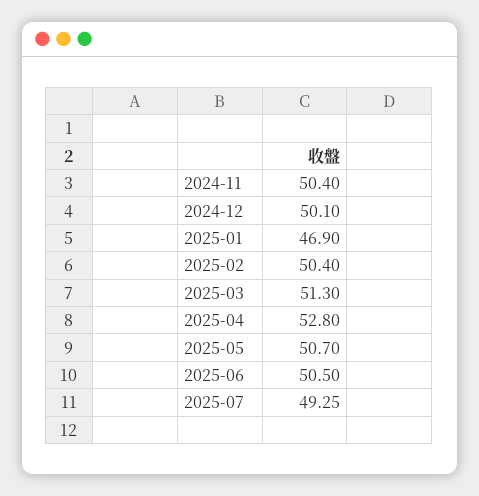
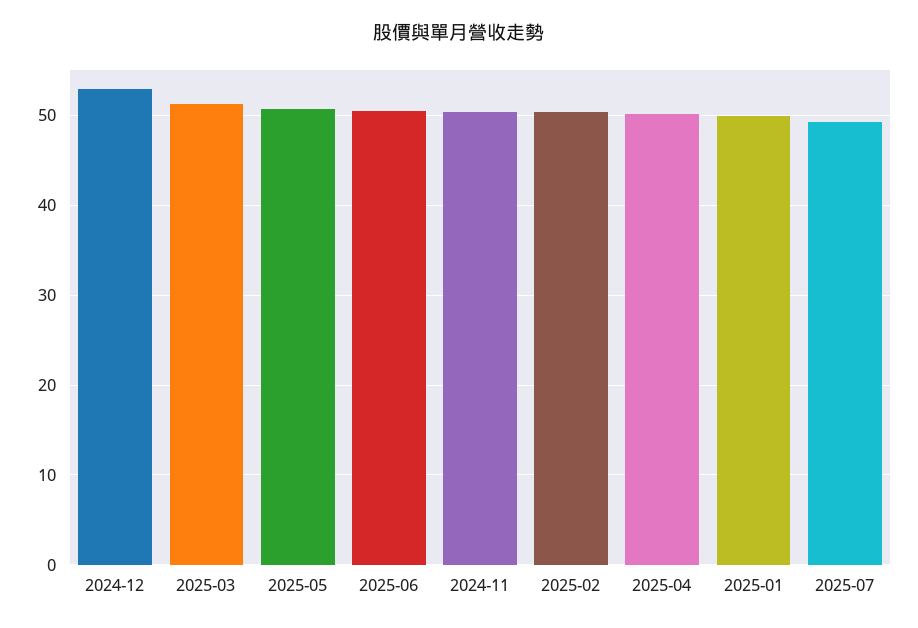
2024-12: 50.1 -> 53
2025-01: 46.9 -> 50
2025-04: 52.8 -> 50

